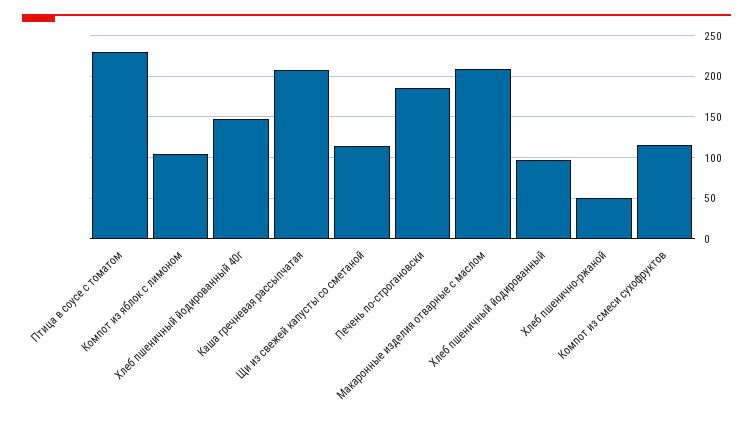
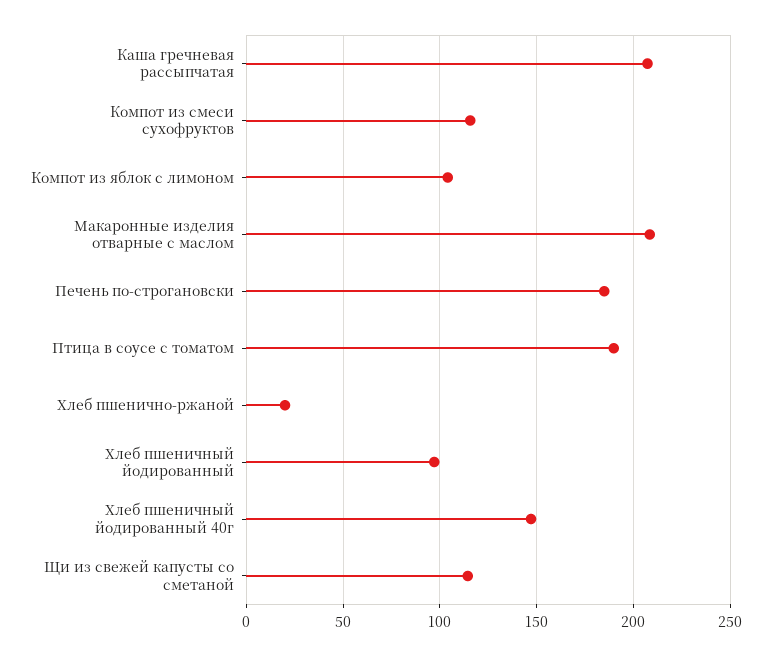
Птица в соусе с томатом: 230 -> 190
Хлеб пшенично-ржаной: 50 -> 20

